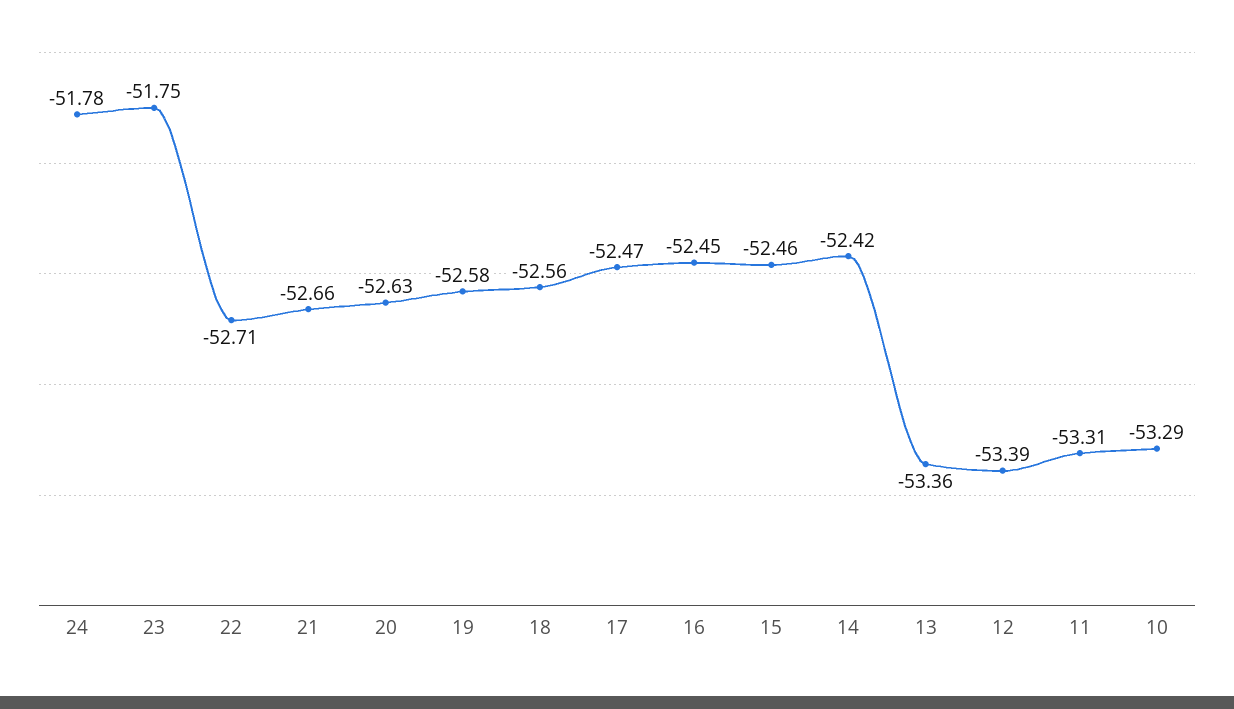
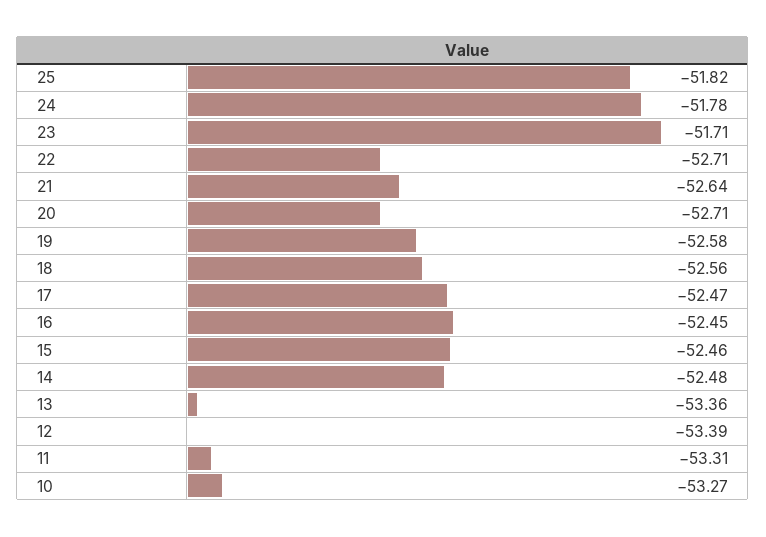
23: -51.75 -> -51.71
21: -52.66 -> -52.64
20: -52.63 -> -52.71
14: -52.42 -> -52.48
10: -53.29 -> -53.27
25: none -> -51.82

